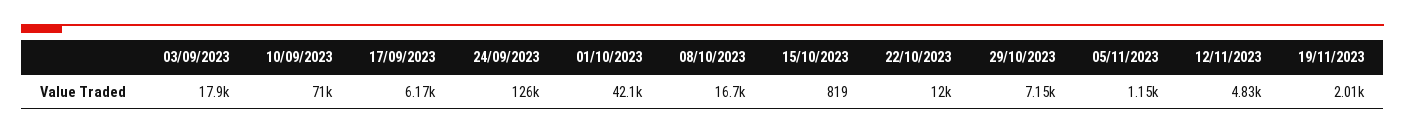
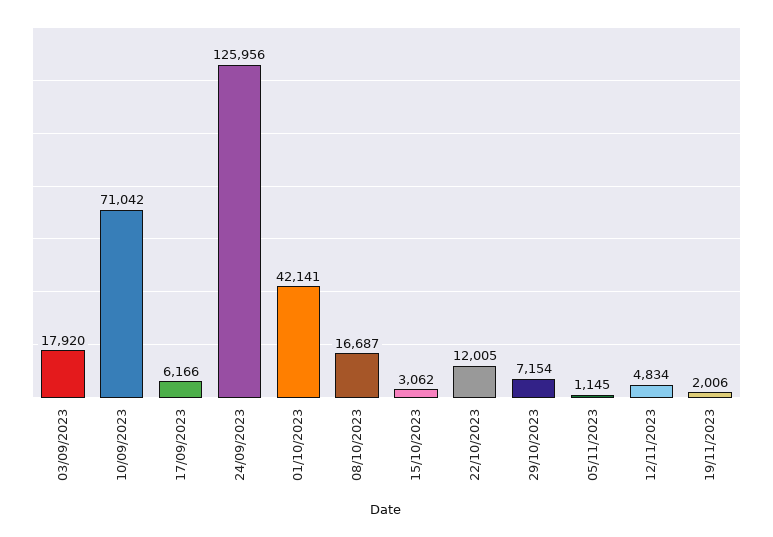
15/10/2023: 819 -> 3062

